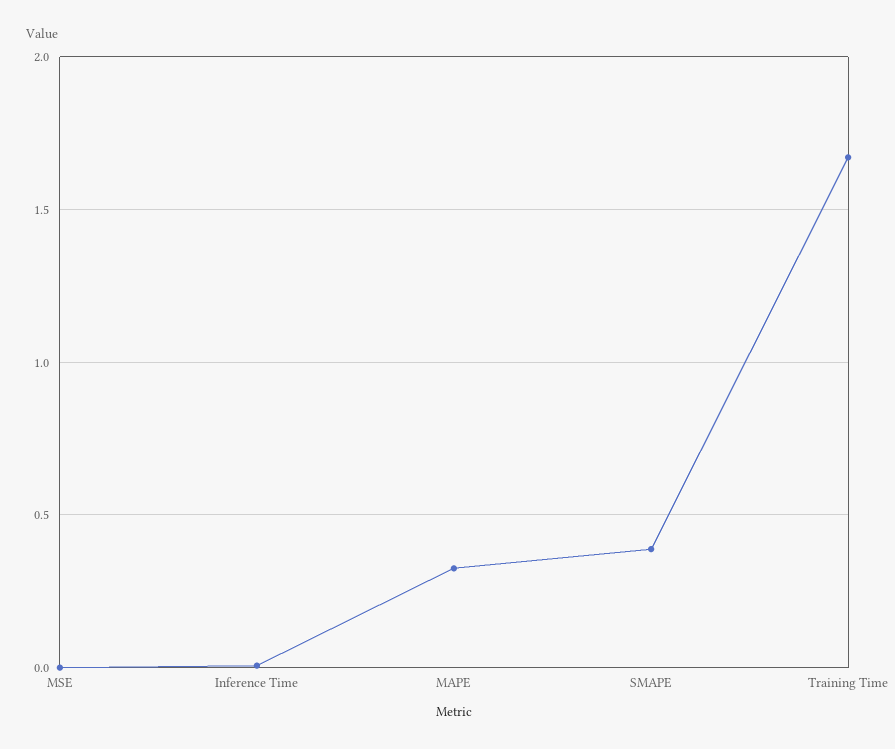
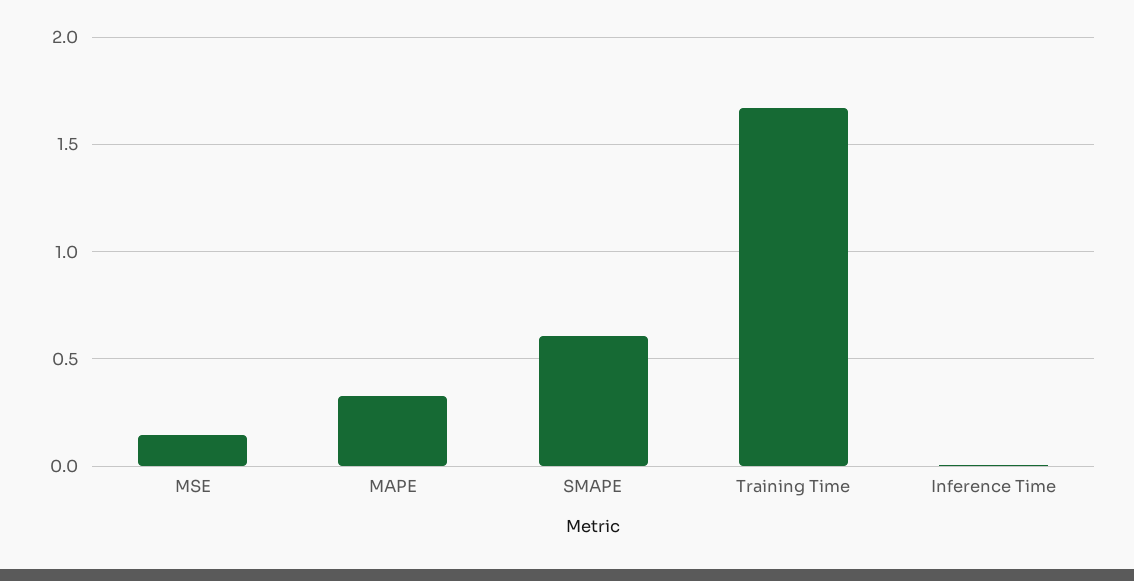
MSE: 0 -> 0.15
SMAPE: 0.4 -> 0.6

